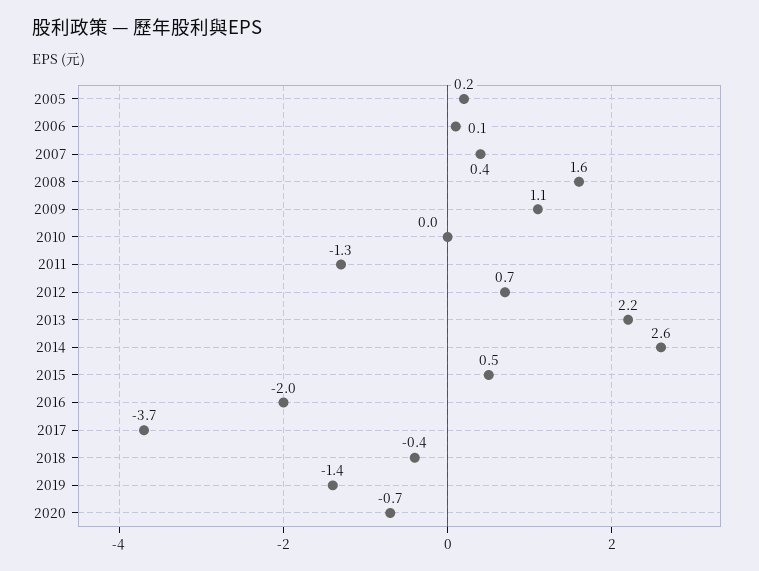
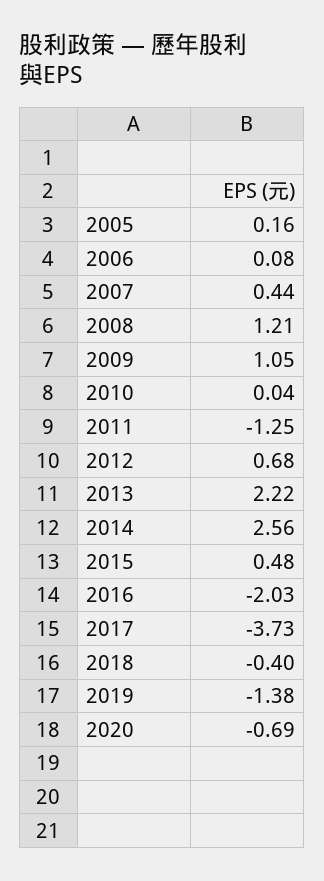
2008: 1.6 -> 1.21

